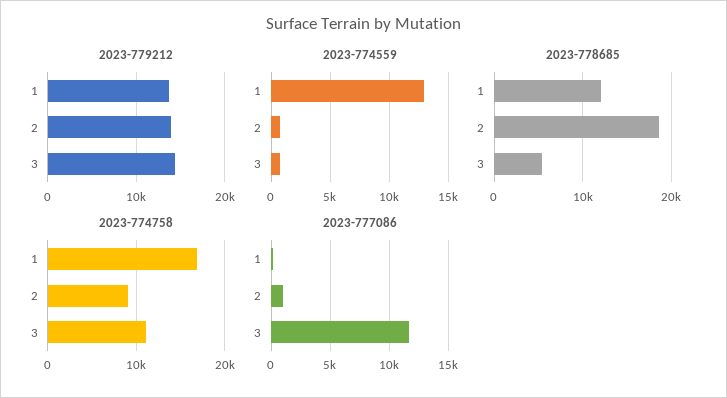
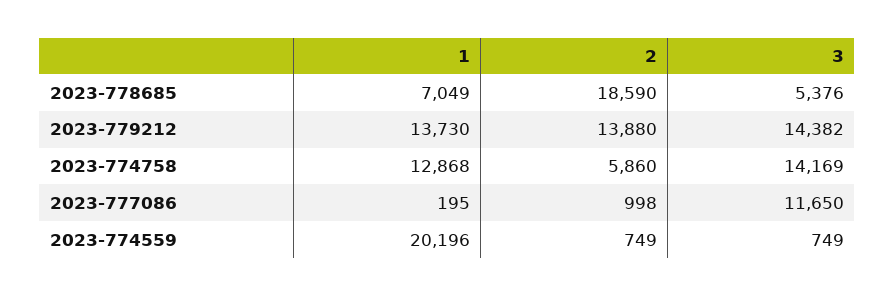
2023-774559, 1: 13000 -> 20196
2023-778685, 1: 12000 -> 7049
2023-774758, 1: 17000 -> 12868
2023-774758, 2: 9000 -> 5860
2023-774758, 3: 11000 -> 14169

